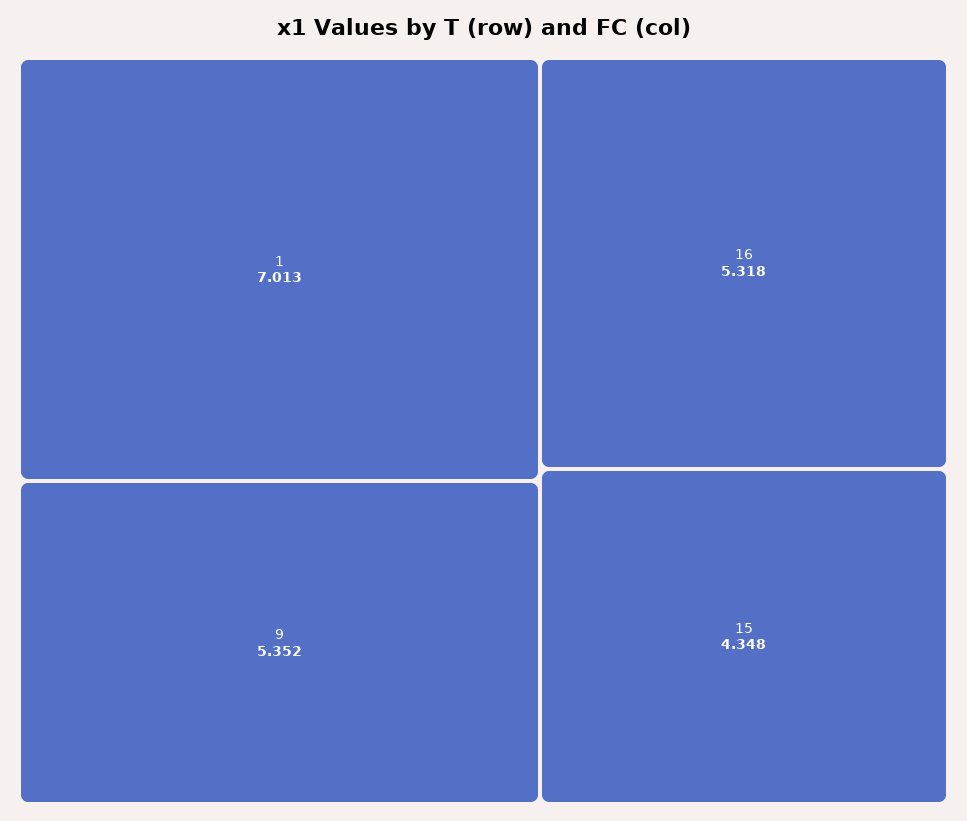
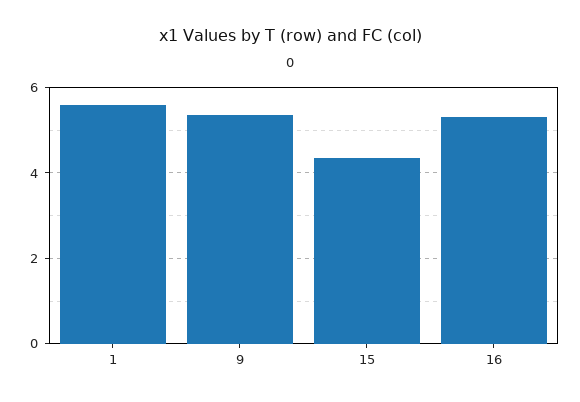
1: 7.013 -> 5.6

